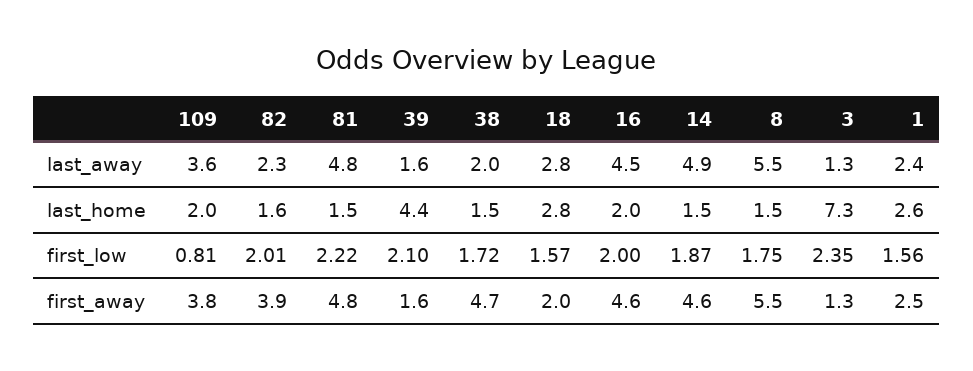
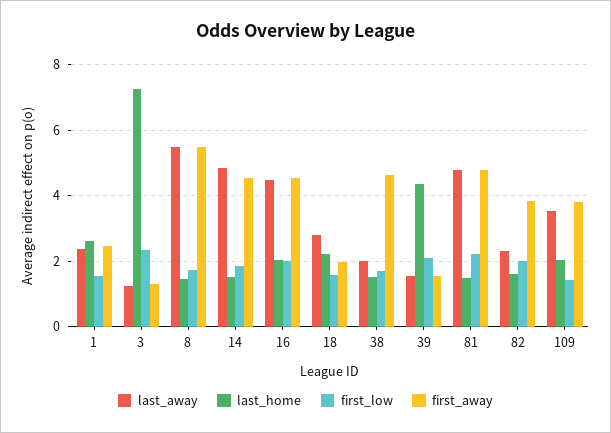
last_home, 18: 2.8 -> 2.2
first_low, 109: 0.81 -> 1.4

